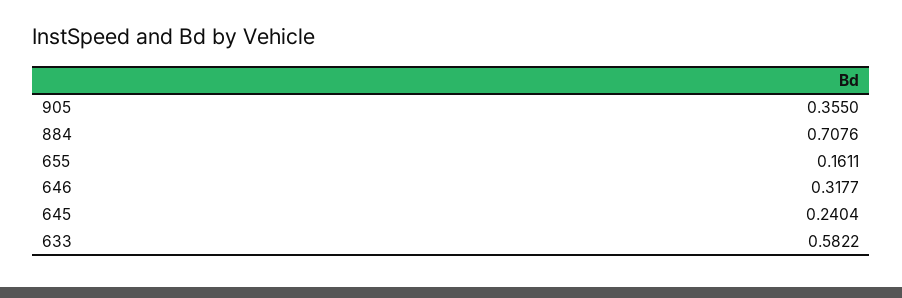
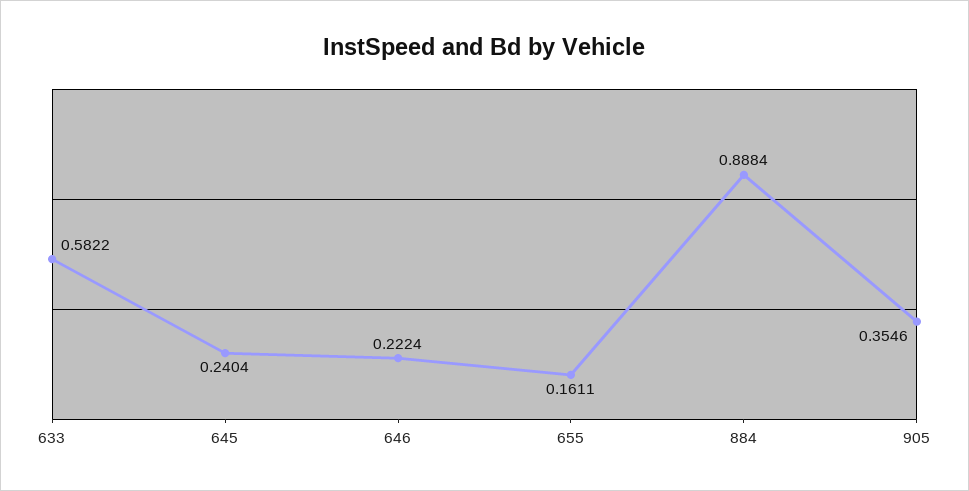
905: 0.355 -> 0.3546
884: 0.7076 -> 0.8884
646: 0.3177 -> 0.2224

